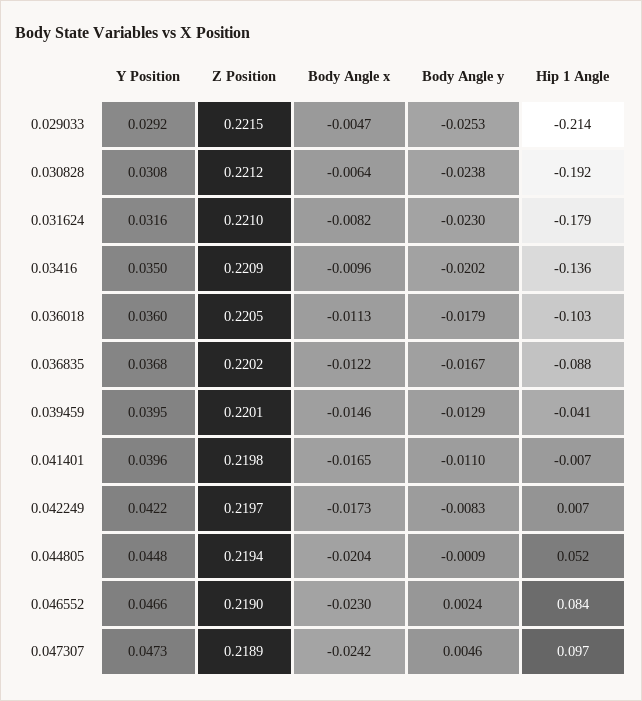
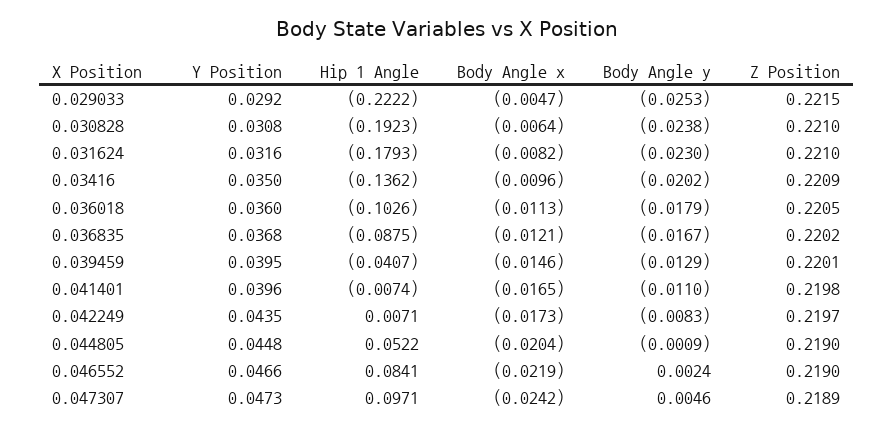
Hip 1 Angle, 0.029033: -0.214 -> -0.2222
Z Position, 0.030828: 0.2212 -> 0.221
Body Angle x, 0.036835: -0.0122 -> -0.0121
Y Position, 0.042249: 0.0422 -> 0.0435
Z Position, 0.044805: 0.2194 -> 0.219
Body Angle x, 0.046552: -0.023 -> -0.0219

